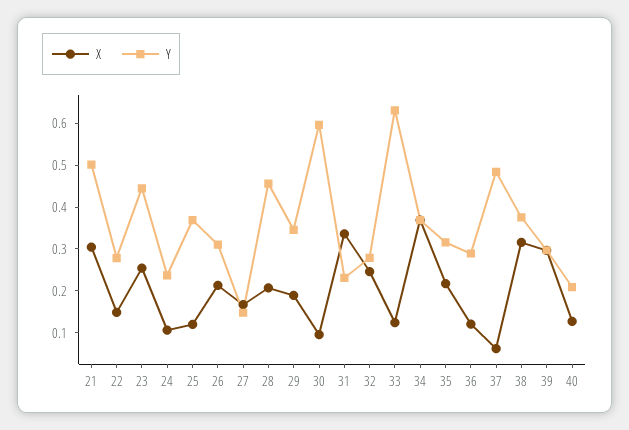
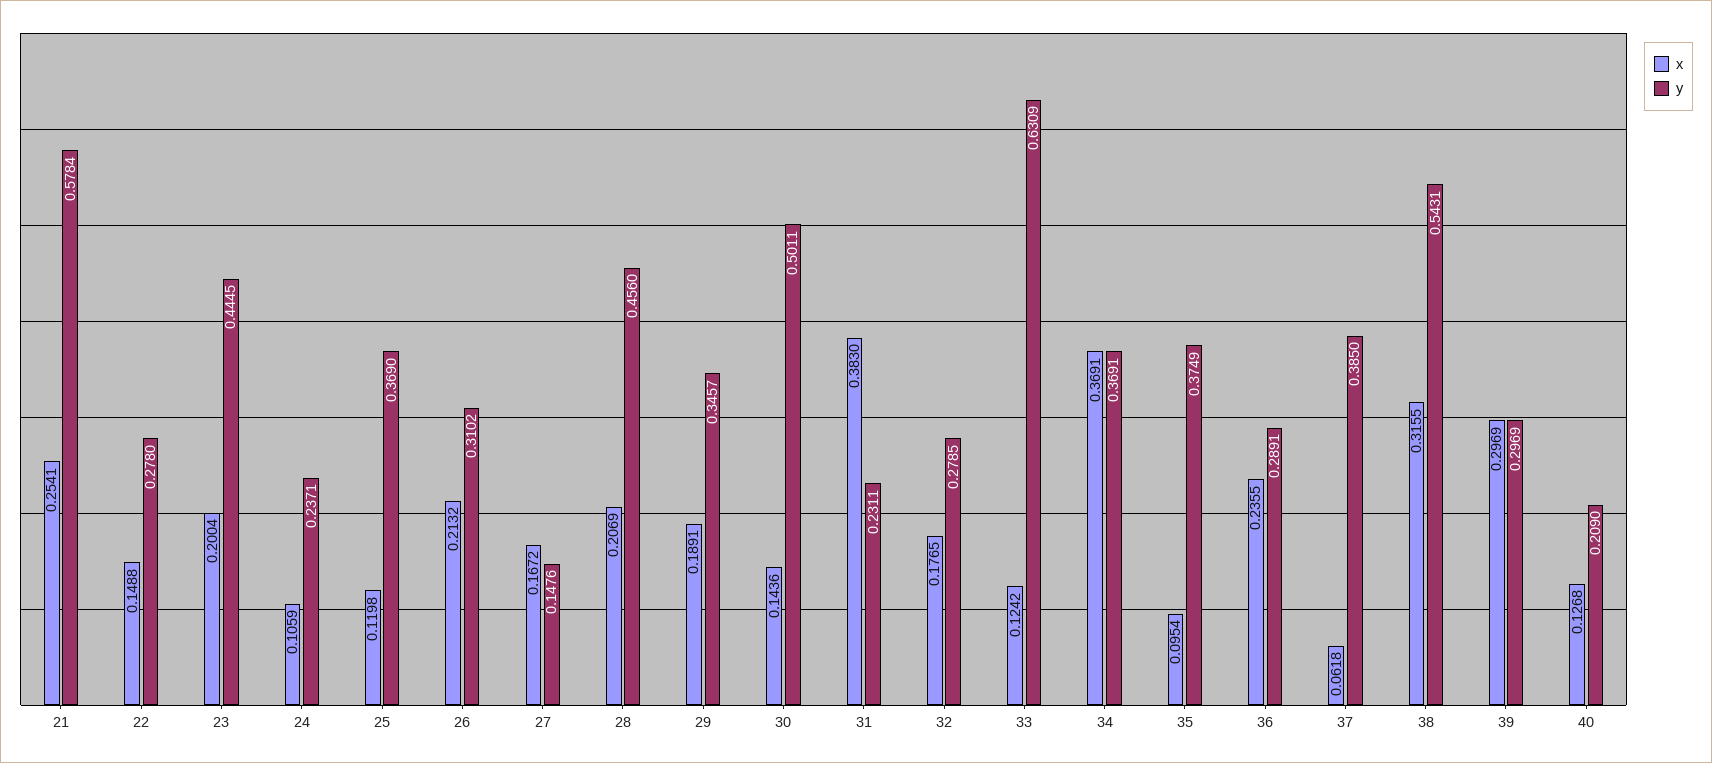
X, 21: 0.3 -> 0.2541
Y, 21: 0.5 -> 0.5784
X, 23: 0.26 -> 0.2004
X, 30: 0.1 -> 0.1436
Y, 30: 0.6 -> 0.5011
X, 31: 0.34 -> 0.383
X, 32: 0.24 -> 0.1765
X, 35: 0.22 -> 0.0954
Y, 35: 0.32 -> 0.3749
X, 36: 0.12 -> 0.2355
Y, 37: 0.48 -> 0.385
Y, 38: 0.38 -> 0.5431

